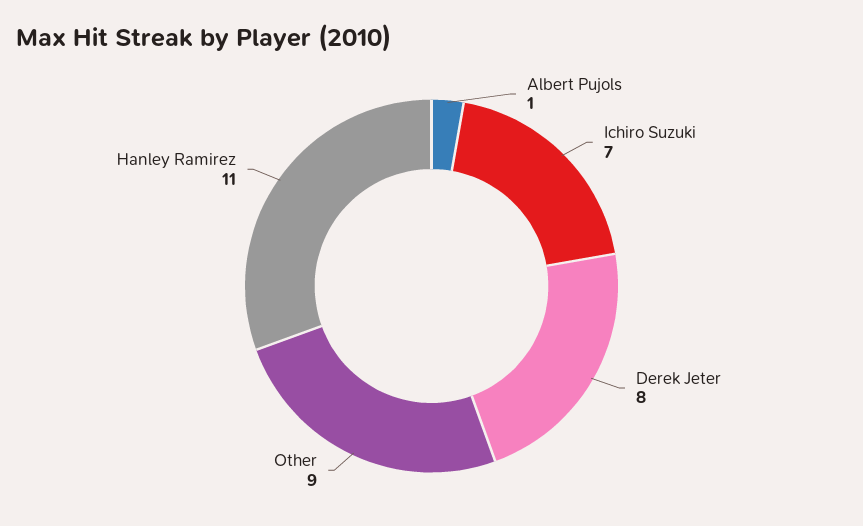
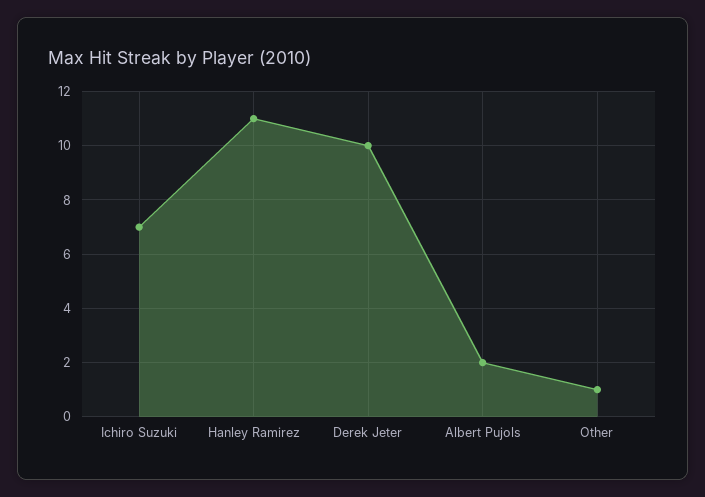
Albert Pujols: 1 -> 2
Derek Jeter: 8 -> 10
Other: 9 -> 1

